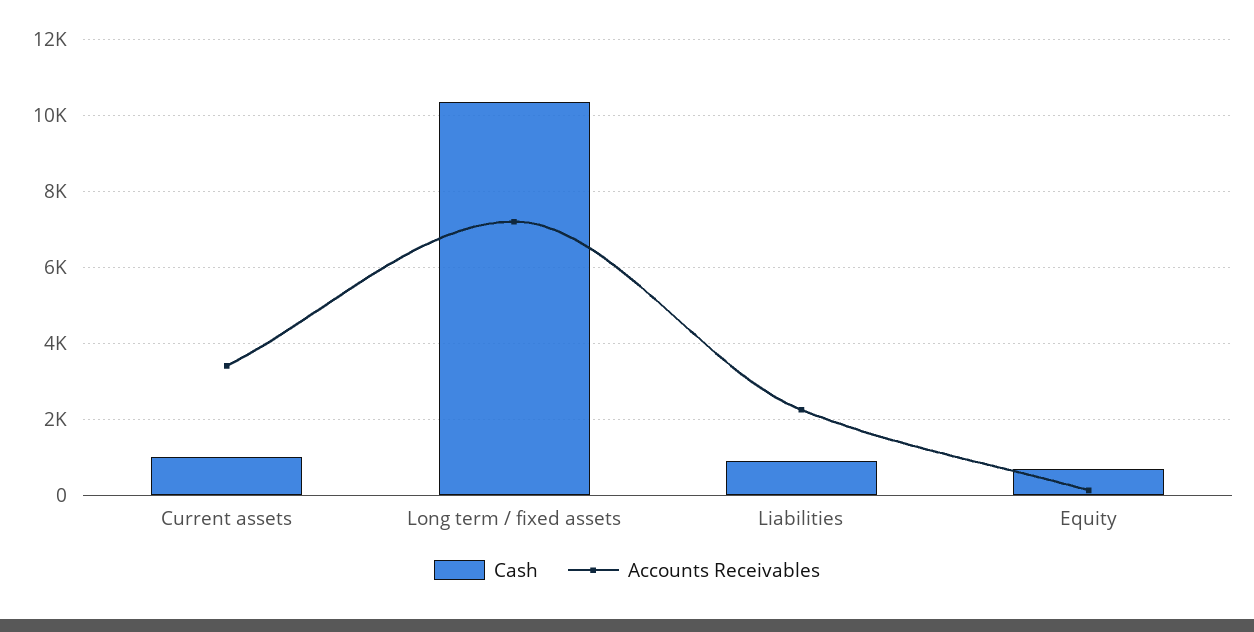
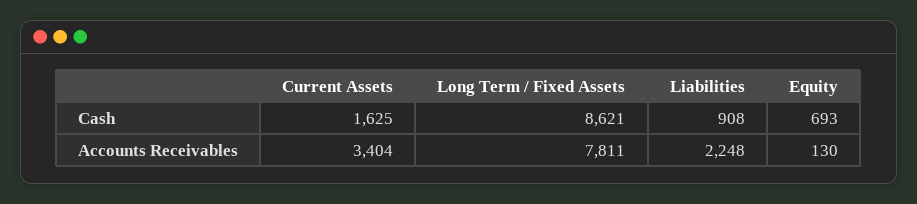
Cash, Current assets: 1000 -> 1625
Cash, Long term / fixed assets: 10400 -> 8621
Accounts Receivables, Long term / fixed assets: 7200 -> 7811

